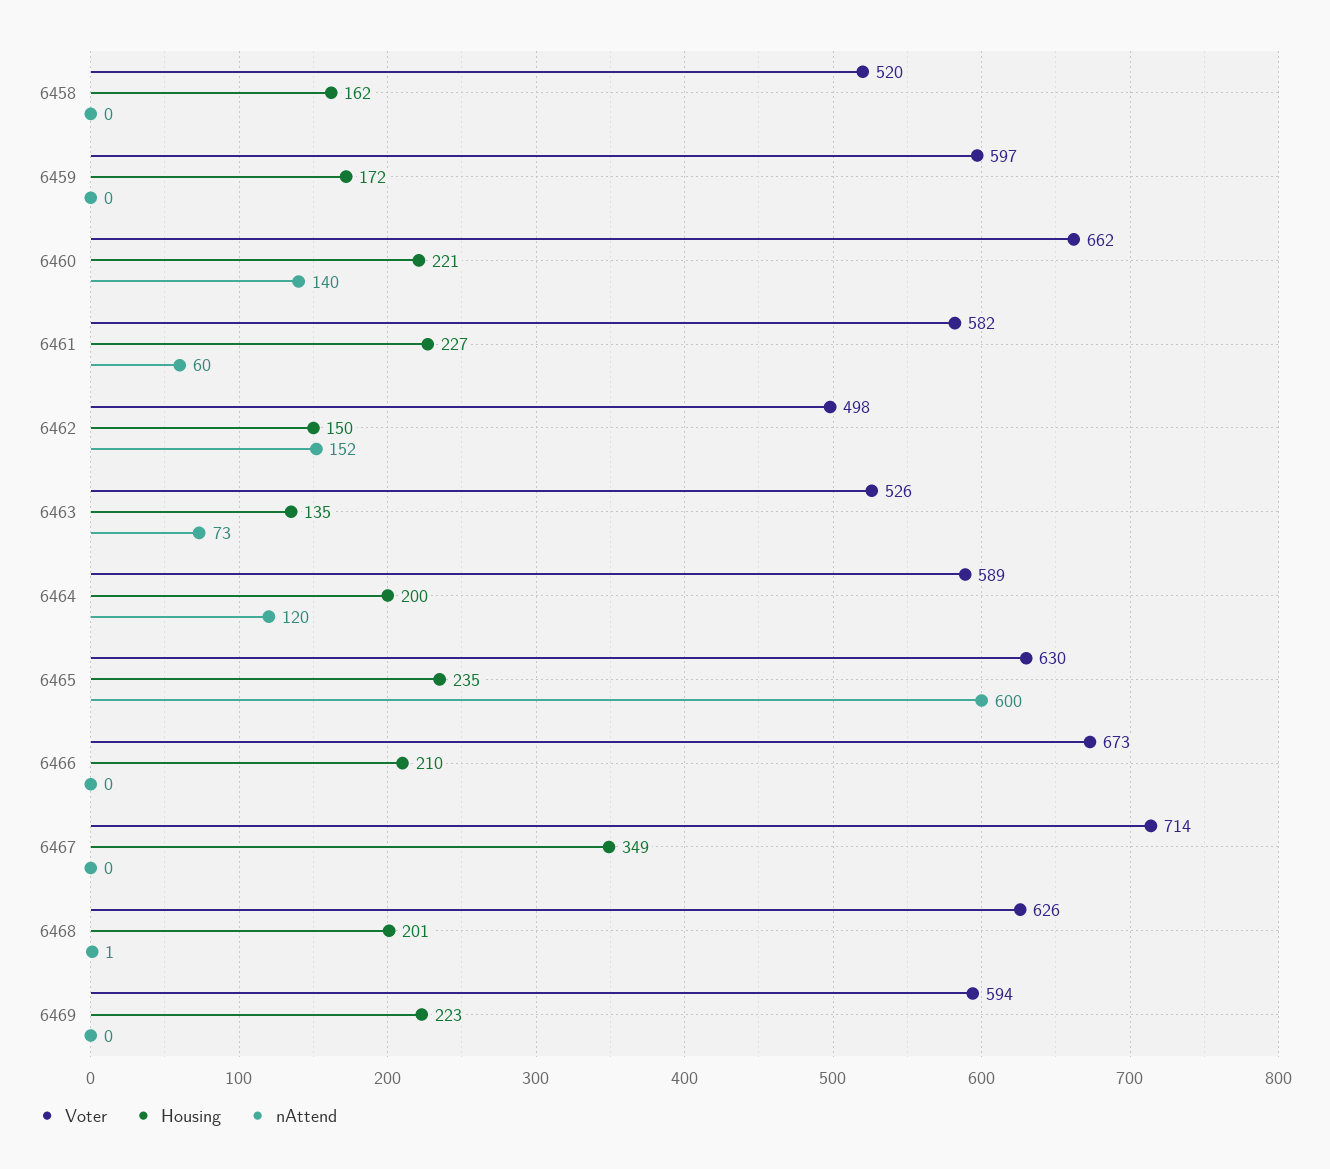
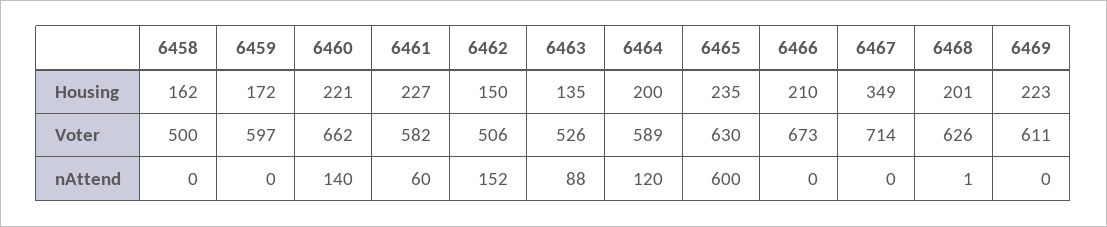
Voter, 6458: 520 -> 500
Voter, 6462: 498 -> 506
nAttend, 6463: 73 -> 88
Voter, 6469: 594 -> 611

